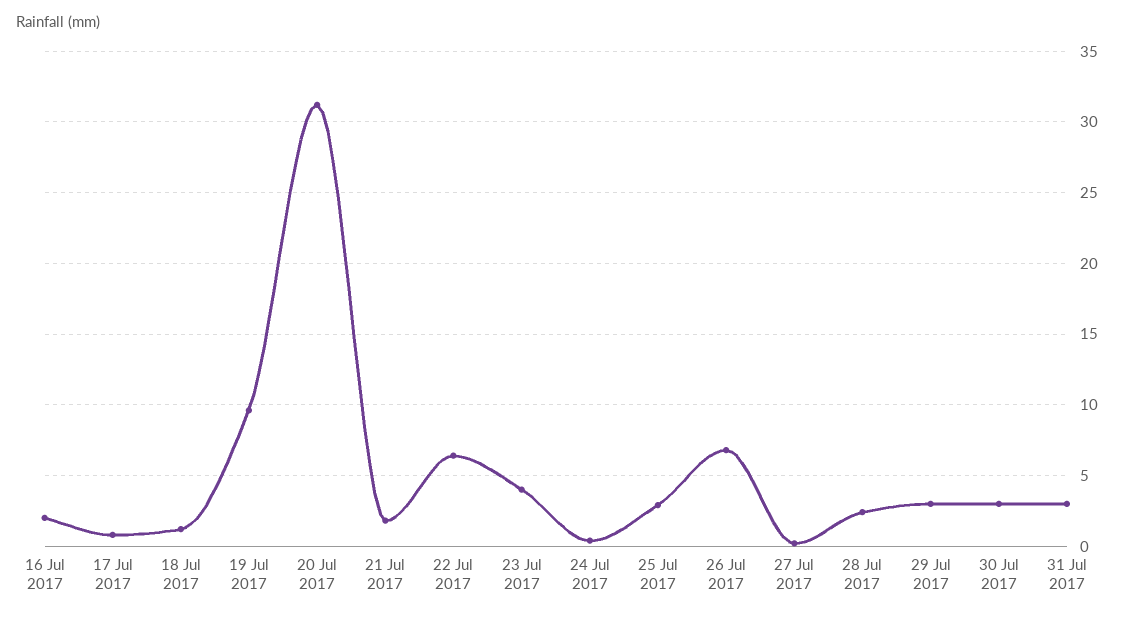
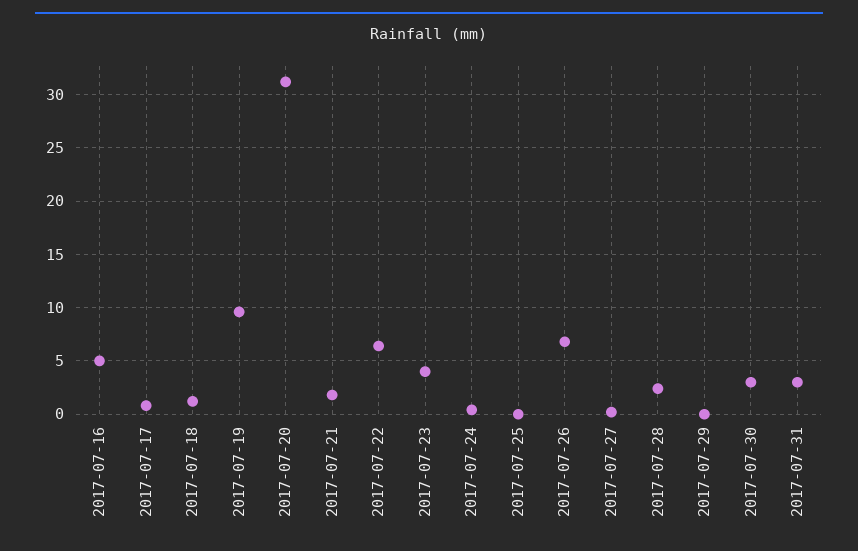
16 Jul 2017: 2 -> 5
25 Jul 2017: 3 -> 0
29 Jul 2017: 3 -> 0

